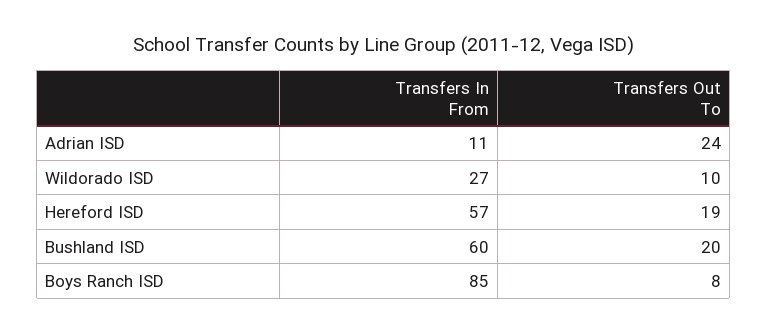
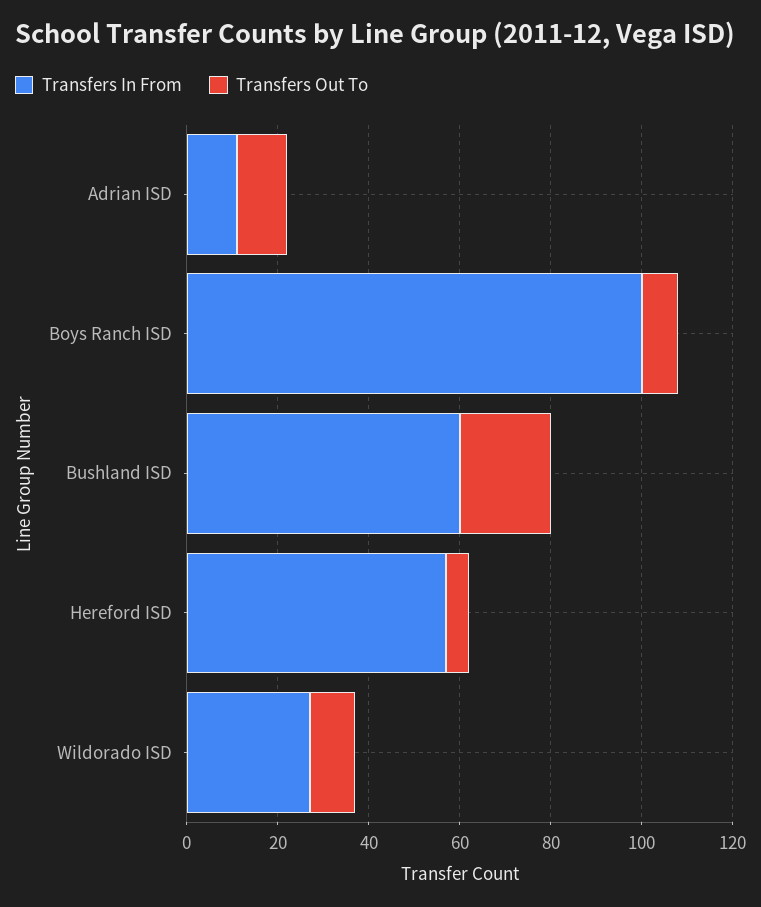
Transfers Out To, Adrian ISD: 24 -> 10
Transfers Out To, Hereford ISD: 19 -> 5
Transfers In From, Boys Ranch ISD: 85 -> 100

